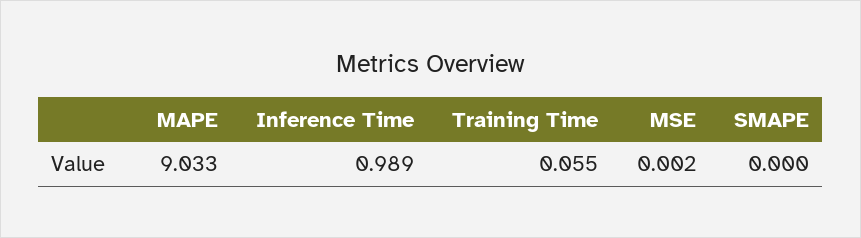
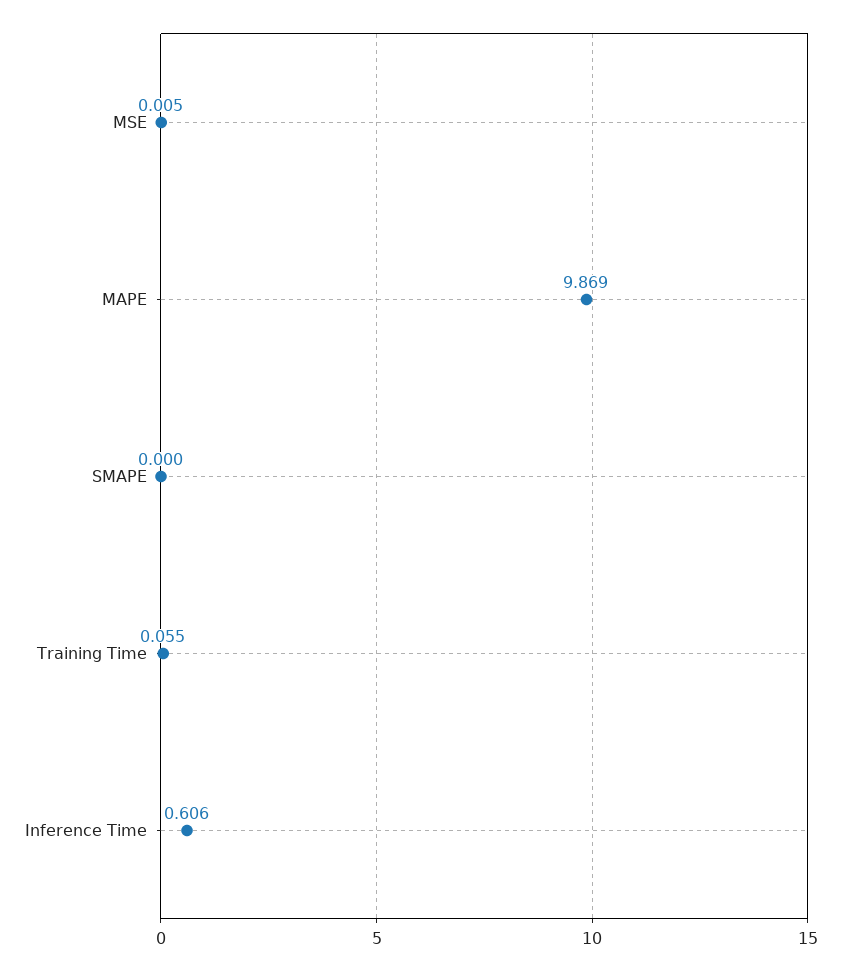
MAPE: 9.033 -> 9.869
Inference Time: 0.989 -> 0.606
MSE: 0.002 -> 0.005

